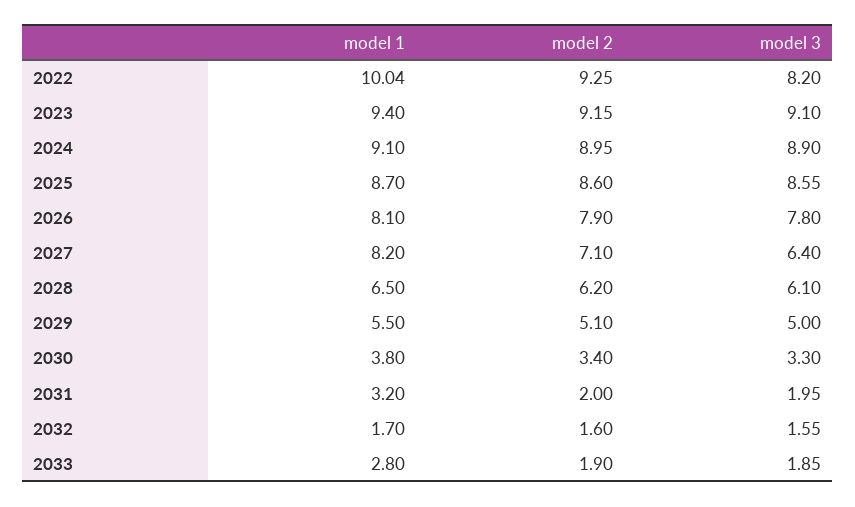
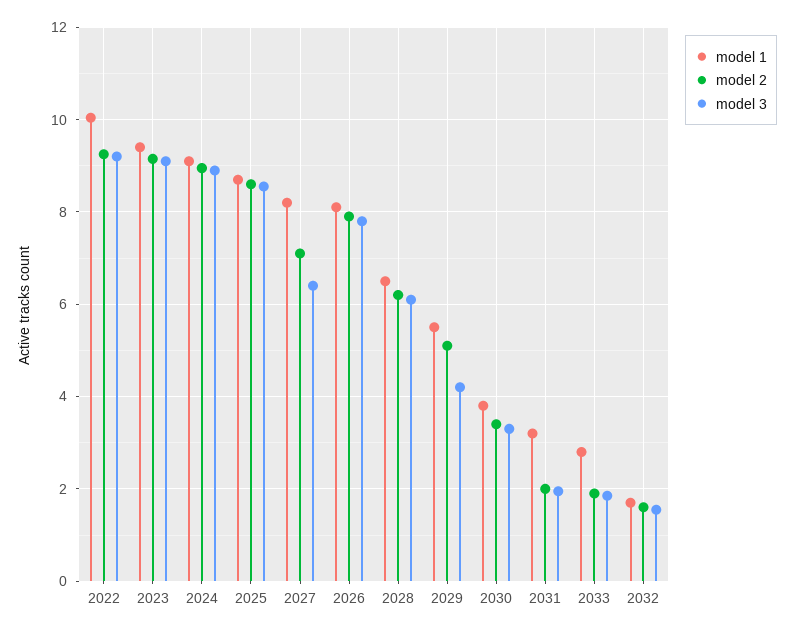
model 3, 2022: 8.2 -> 9.2
model 3, 2029: 5 -> 4.2

